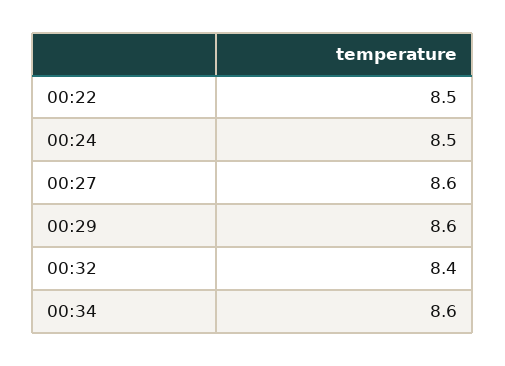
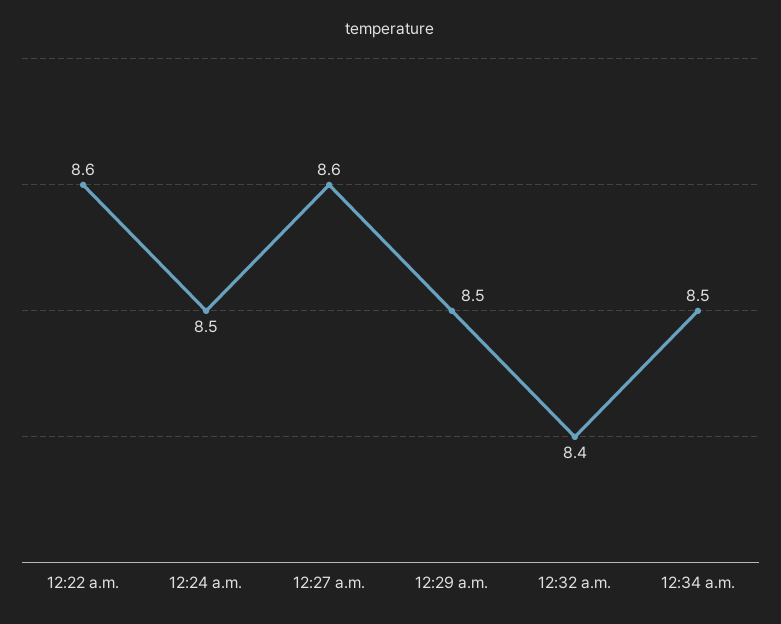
00:22: 8.5 -> 8.6
00:29: 8.6 -> 8.5
00:34: 8.6 -> 8.5

